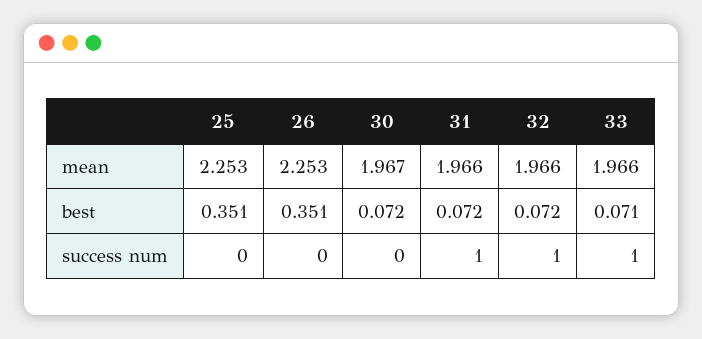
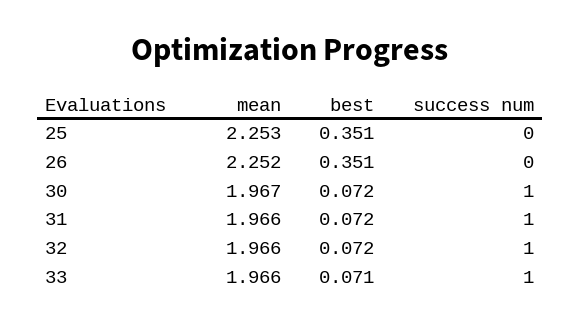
26, mean: 2.253 -> 2.252
30, success num: 0 -> 1

